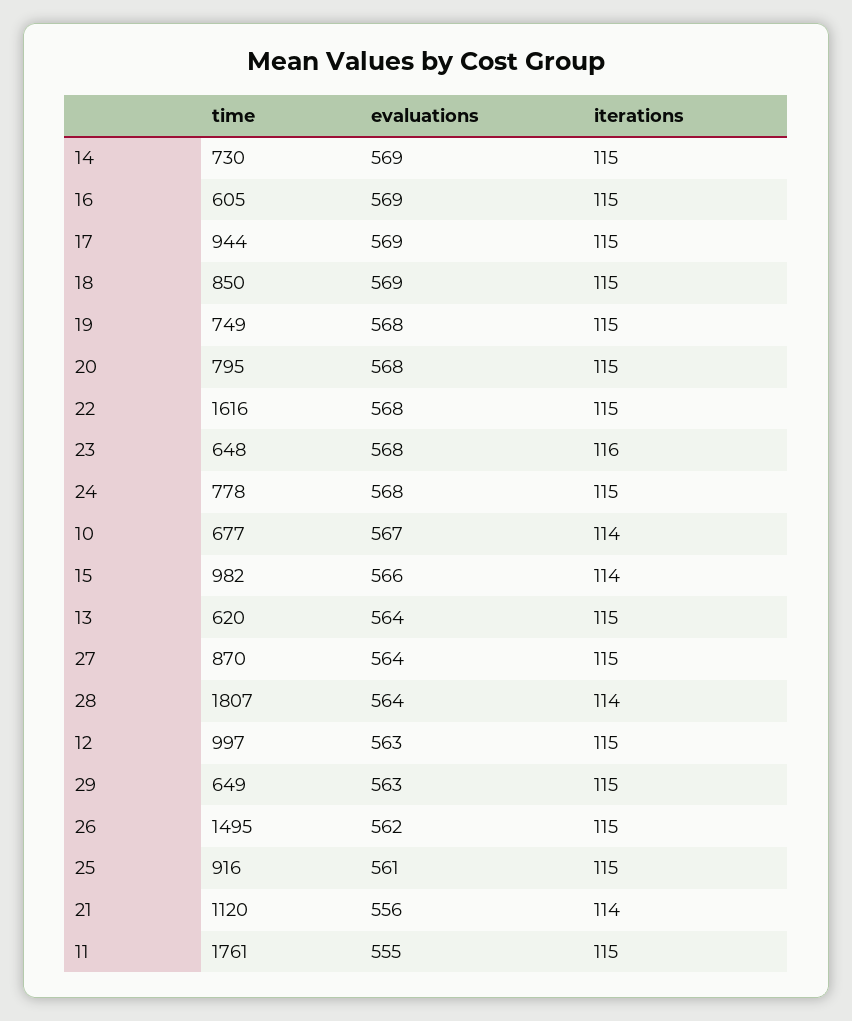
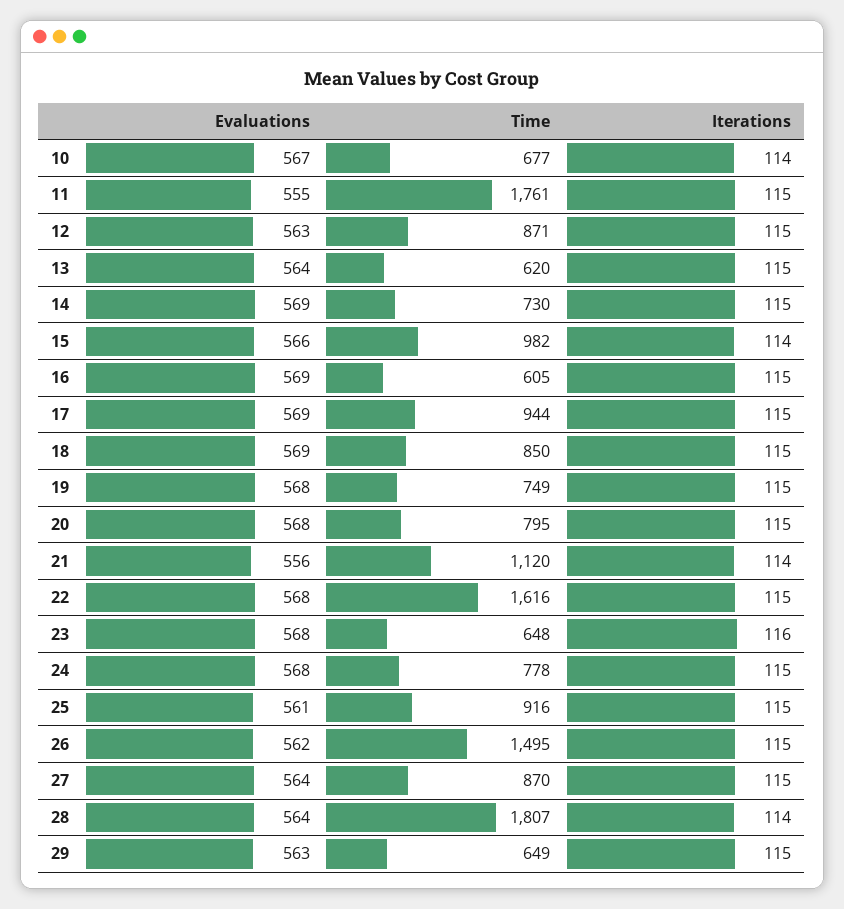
time, 12: 997 -> 871

